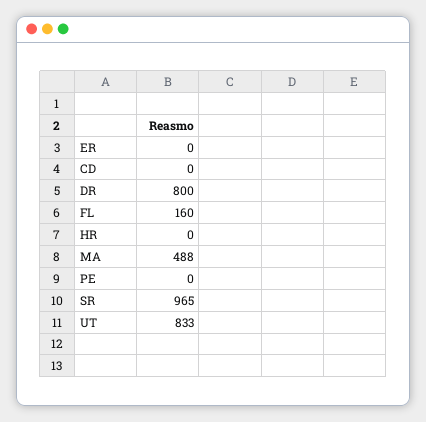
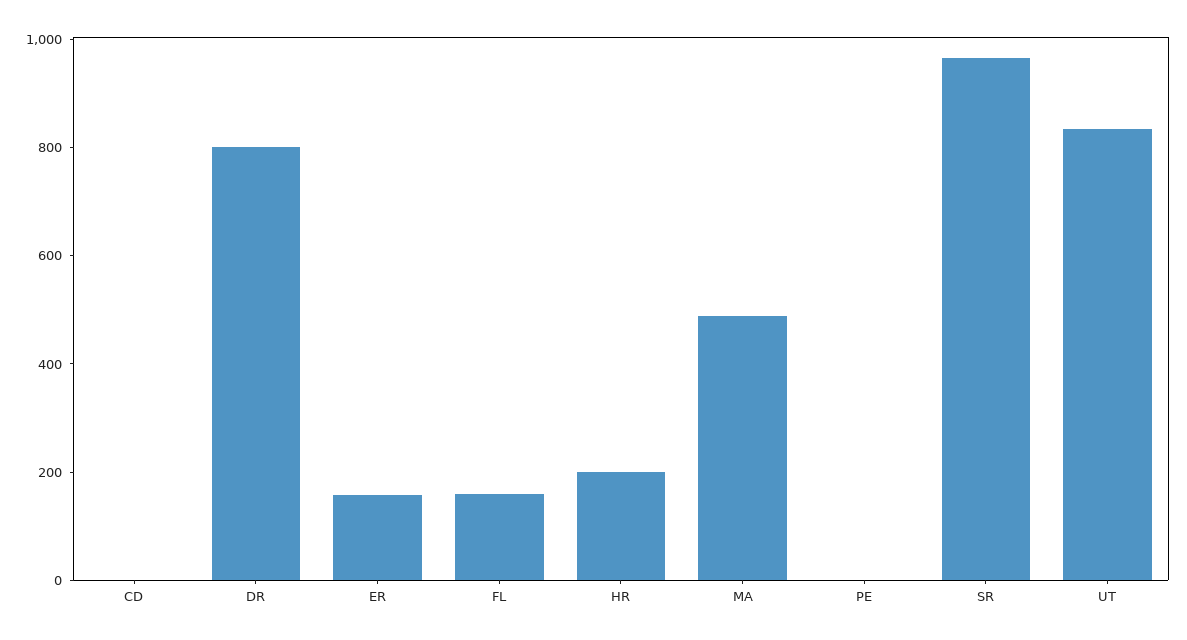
ER: 0 -> 150
HR: 0 -> 200

